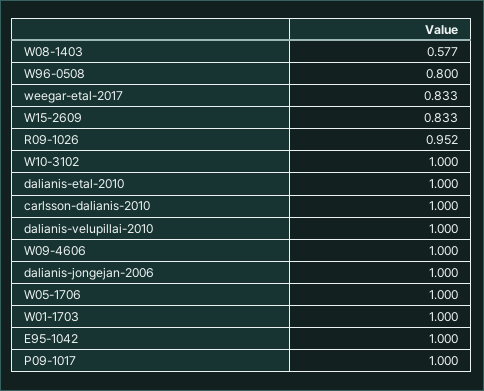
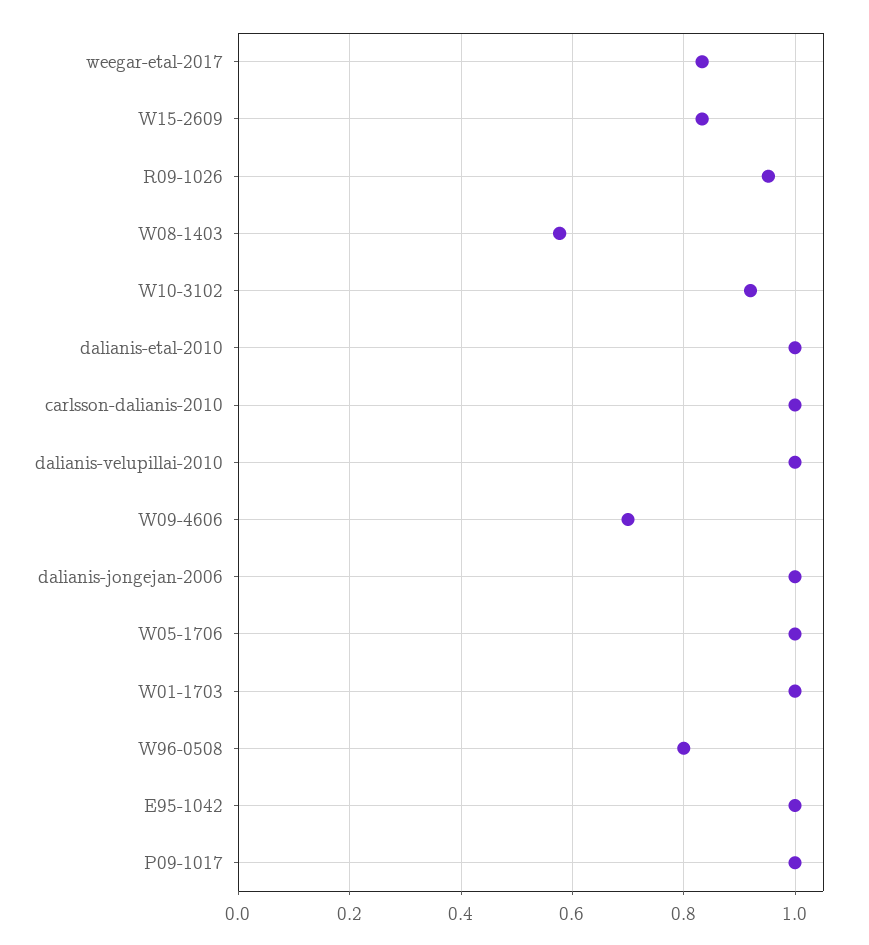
W10-3102: 1 -> 0.92
W09-4606: 1 -> 0.7

